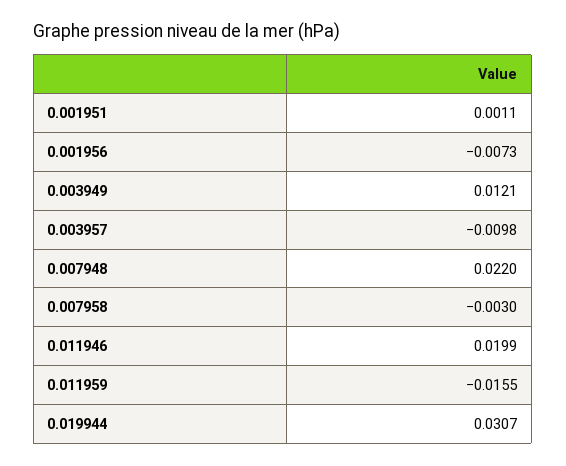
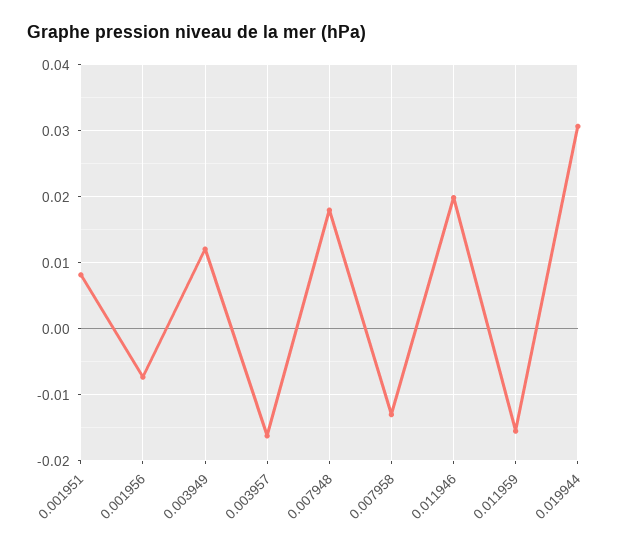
0.001951: 0.0011 -> 0.008
0.003957: -0.0098 -> -0.016
0.007948: 0.022 -> 0.018
0.007958: -0.003 -> -0.013

